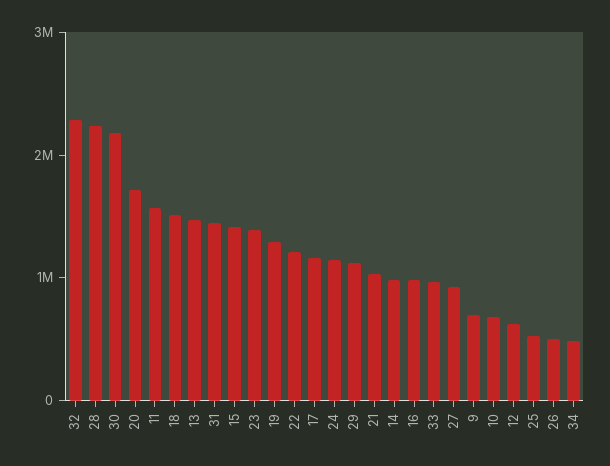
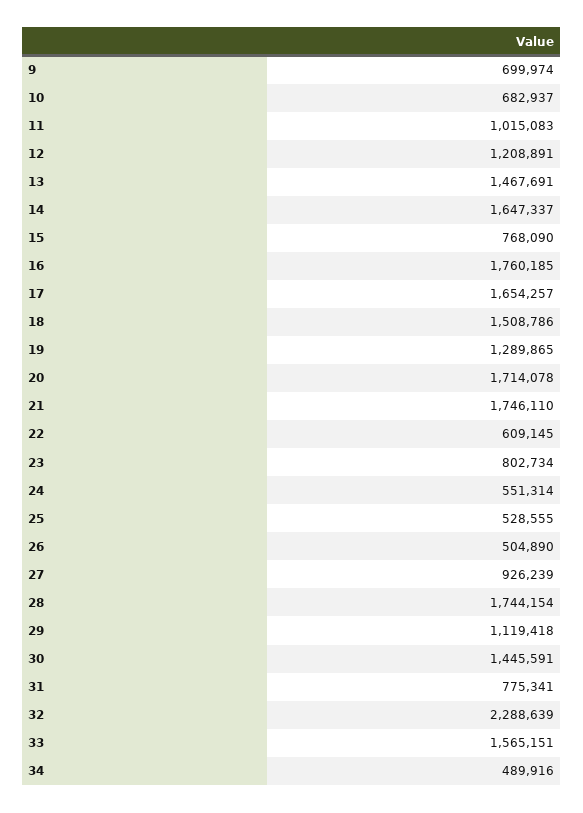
28: 2200000 -> 1744154
30: 2200000 -> 1445591
11: 1600000 -> 1015083
31: 1400000 -> 775341
15: 1400000 -> 768090
23: 1400000 -> 802734
22: 1200000 -> 609145
17: 1200000 -> 1654257
24: 1200000 -> 551314
21: 1000000 -> 1746110
14: 1000000 -> 1647337
16: 1000000 -> 1760185
33: 1000000 -> 1565151
12: 600000 -> 1208891

